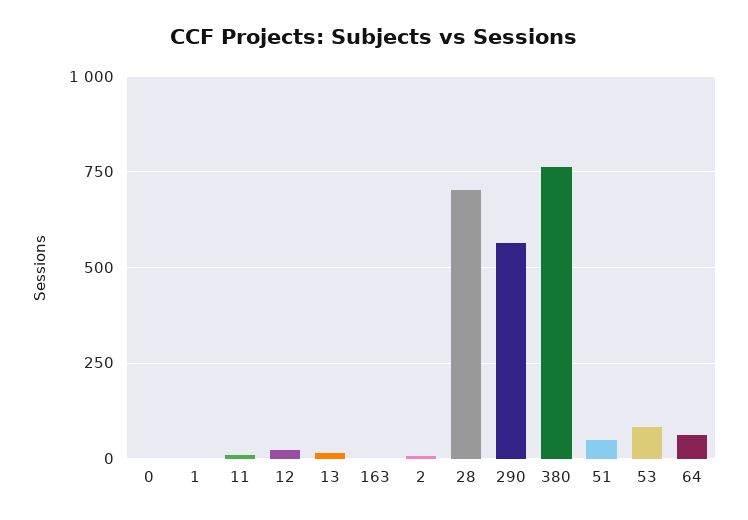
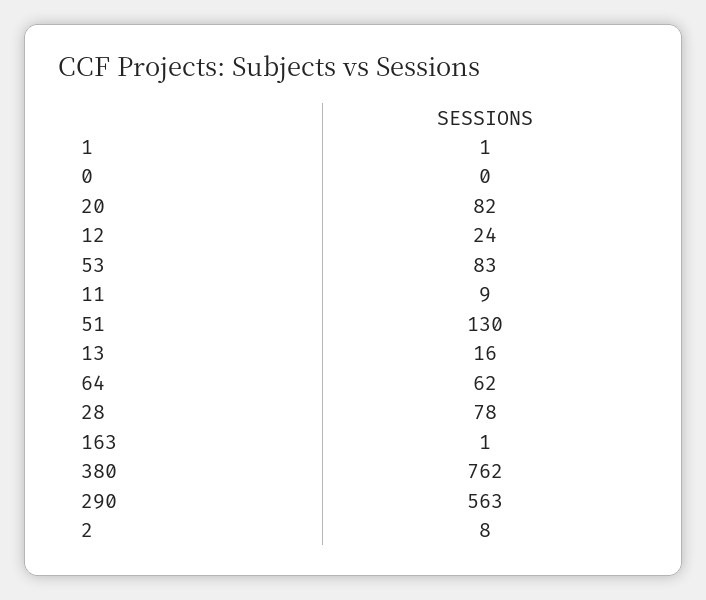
28: 700 -> 78
51: 50 -> 130
20: none -> 82

